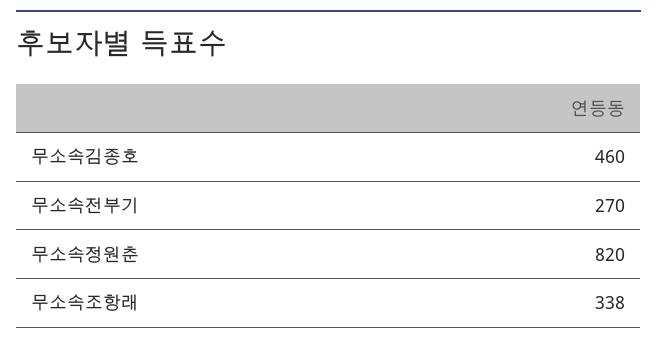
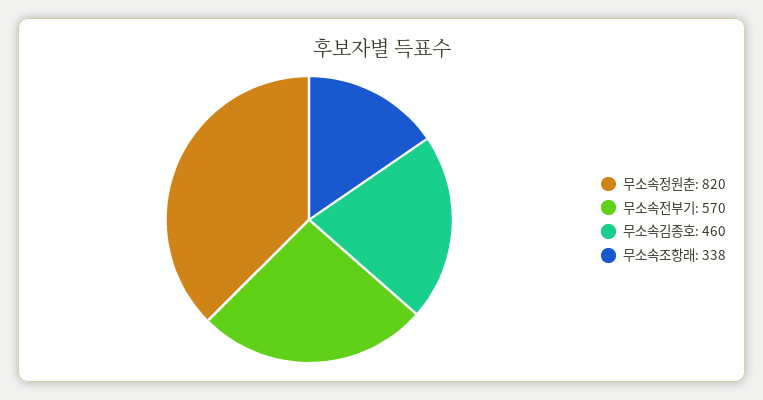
무소속전부기: 270 -> 570

